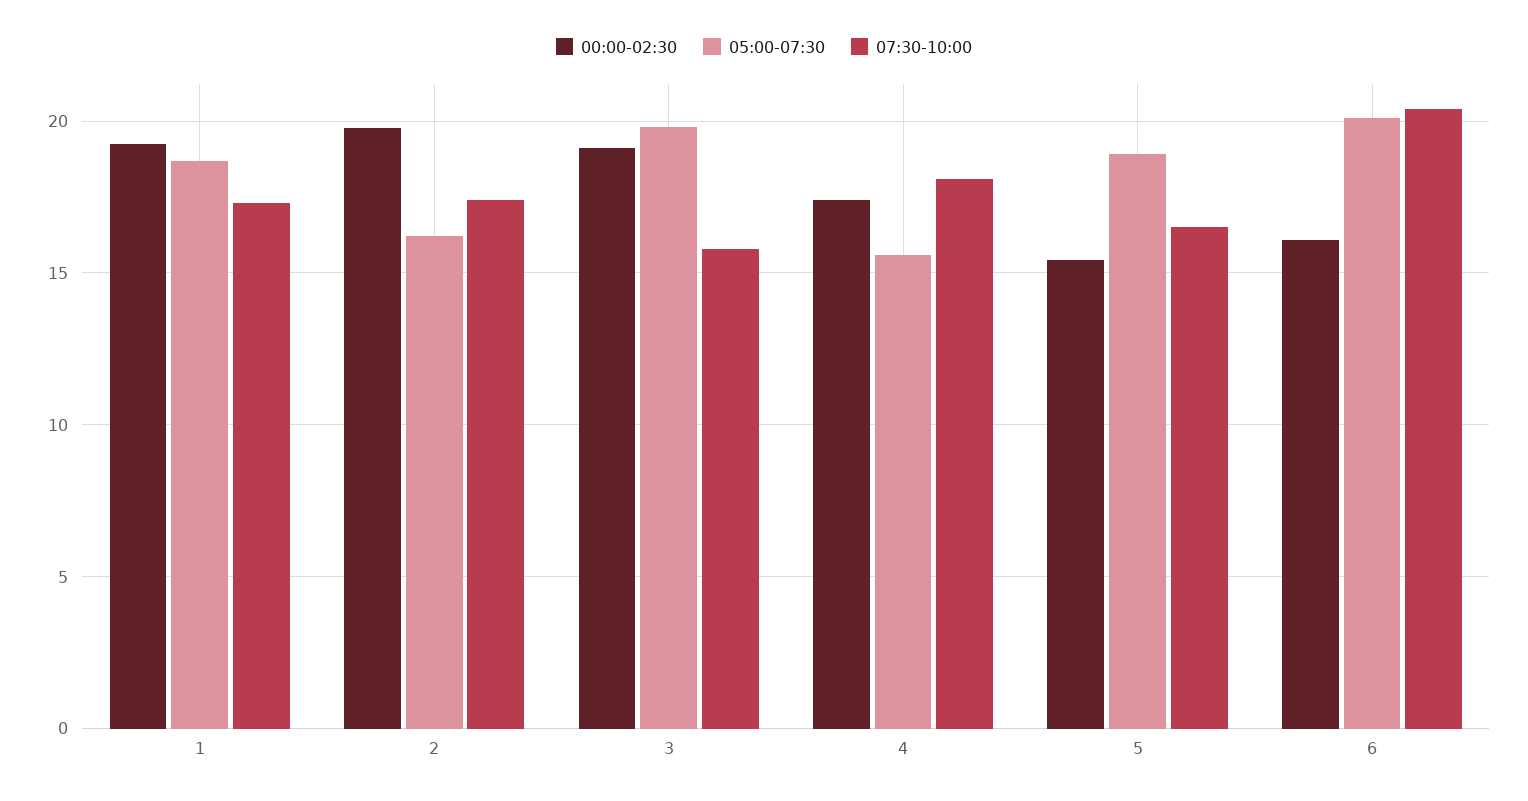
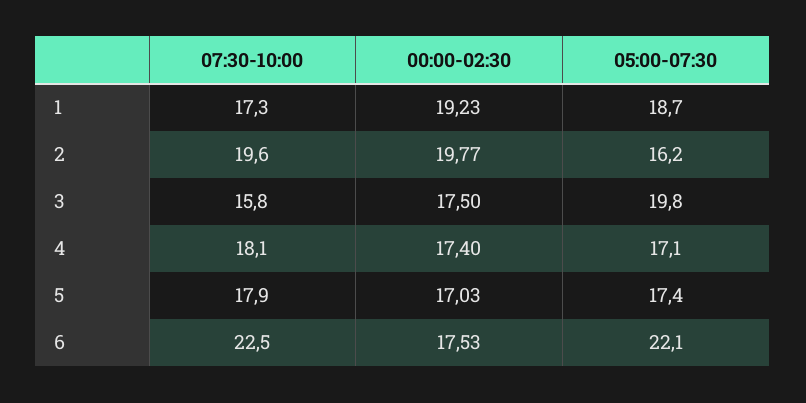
07:30-10:00, 2: 17.5 -> 19.6
00:00-02:30, 3: 19 -> 17.5
05:00-07:30, 4: 15.5 -> 17.1
00:00-02:30, 5: 15.5 -> 17.03
05:00-07:30, 5: 19 -> 17.4
07:30-10:00, 5: 16.5 -> 17.9
00:00-02:30, 6: 16 -> 17.53
05:00-07:30, 6: 20 -> 22.1
07:30-10:00, 6: 20.5 -> 22.5

